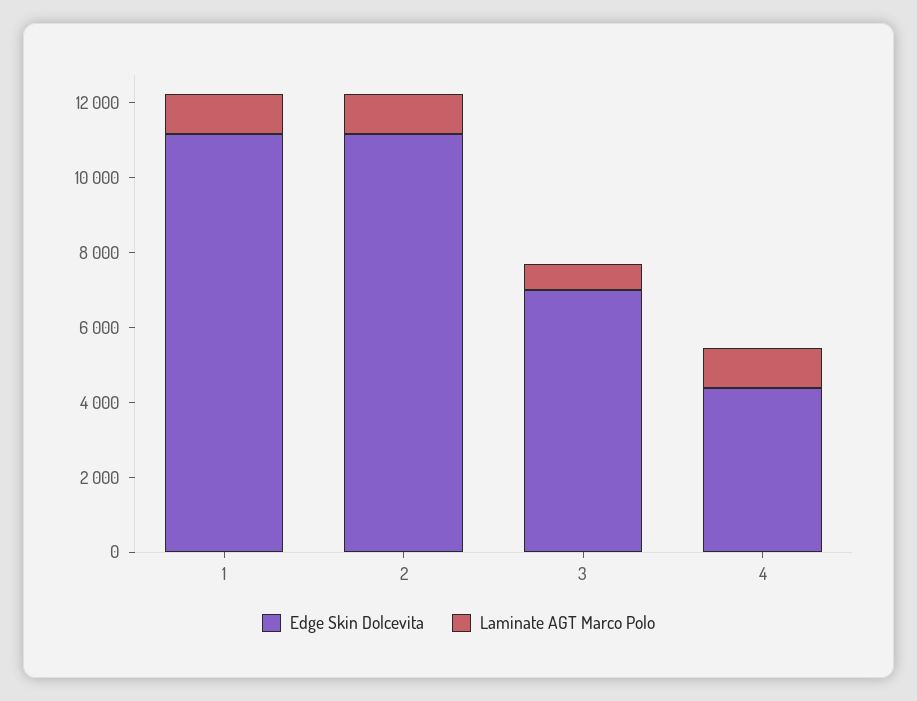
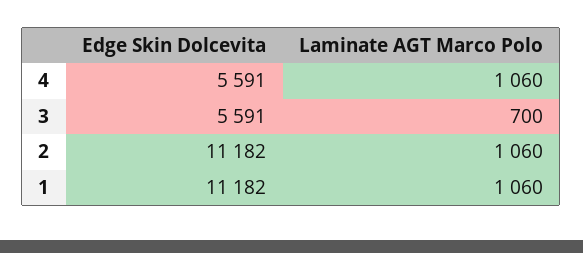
Edge Skin Dolcevita, 3: 7000 -> 5591
Edge Skin Dolcevita, 4: 4500 -> 5591

